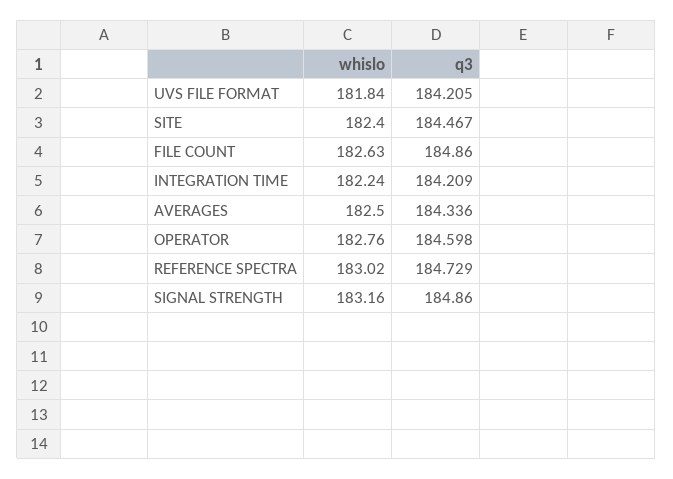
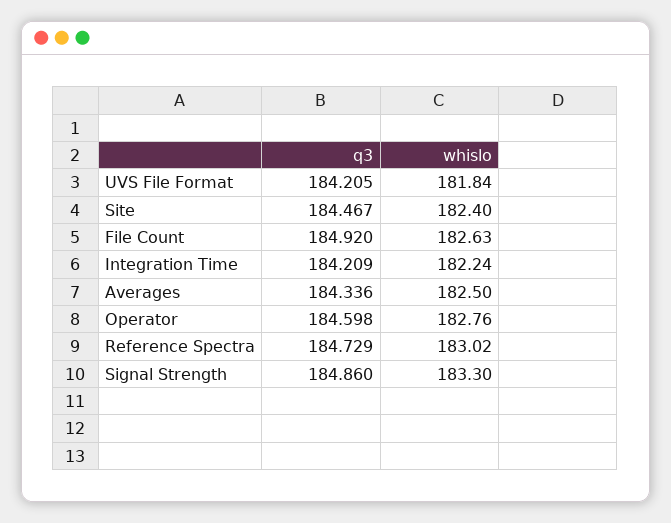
q3, FILE COUNT: 184.86 -> 184.92
whislo, SIGNAL STRENGTH: 183.16 -> 183.3

